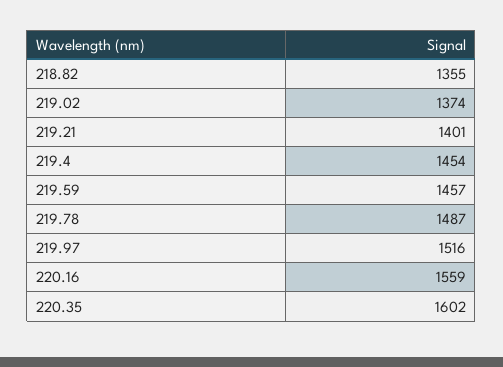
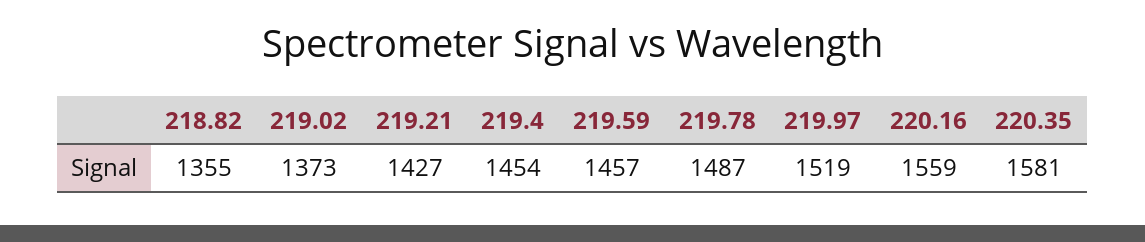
219.02: 1374 -> 1373
219.21: 1401 -> 1427
219.97: 1516 -> 1519
220.35: 1602 -> 1581

